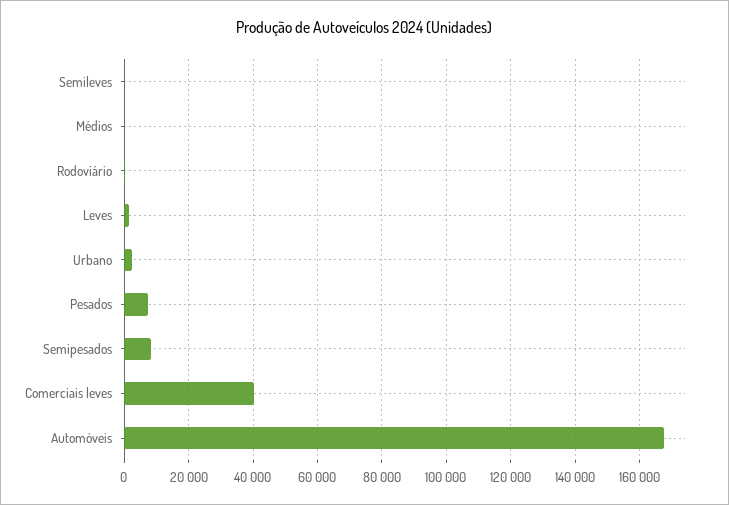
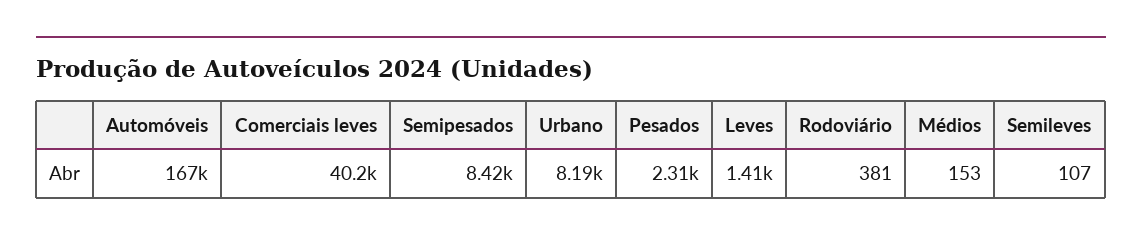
Urbano: 2000 -> 8190
Pesados: 8000 -> 2310

